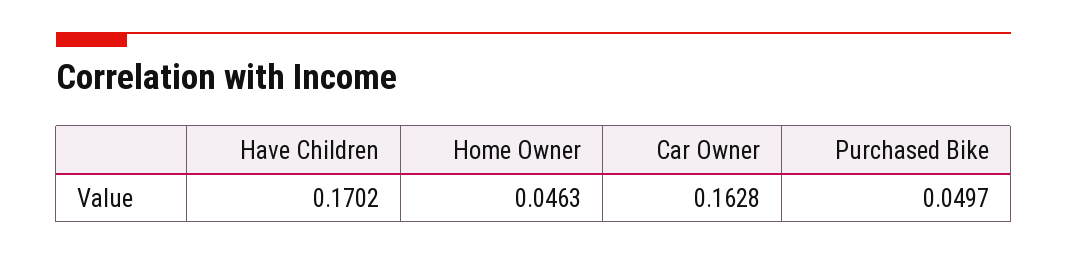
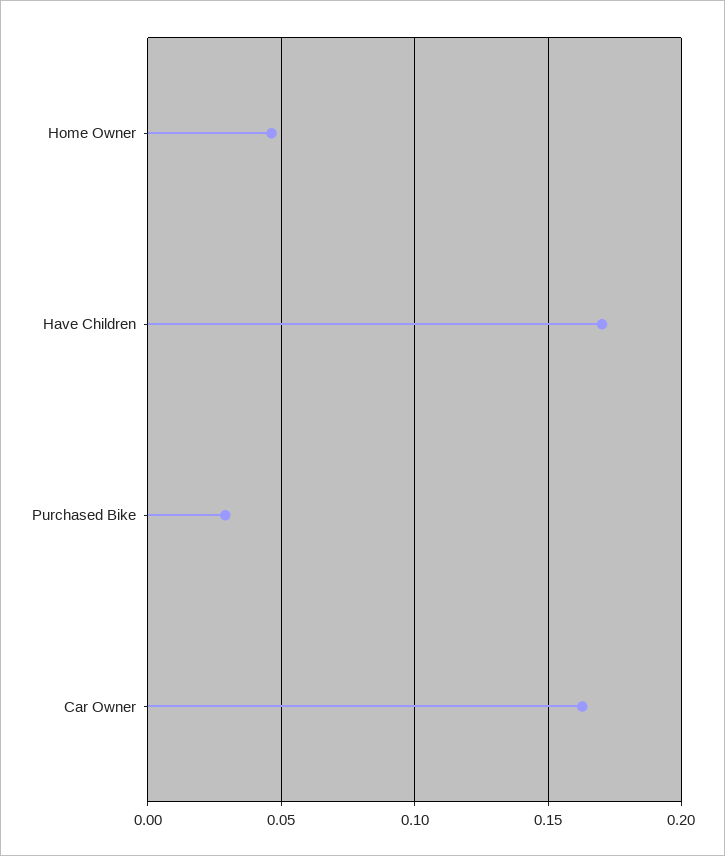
Purchased Bike: 0.0497 -> 0.03

